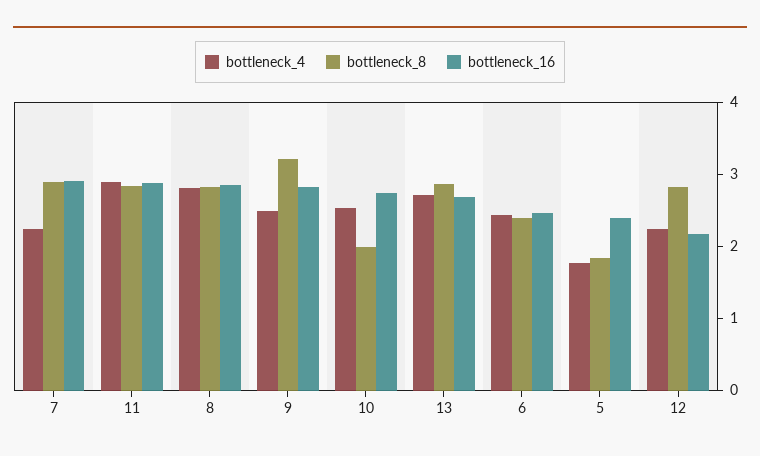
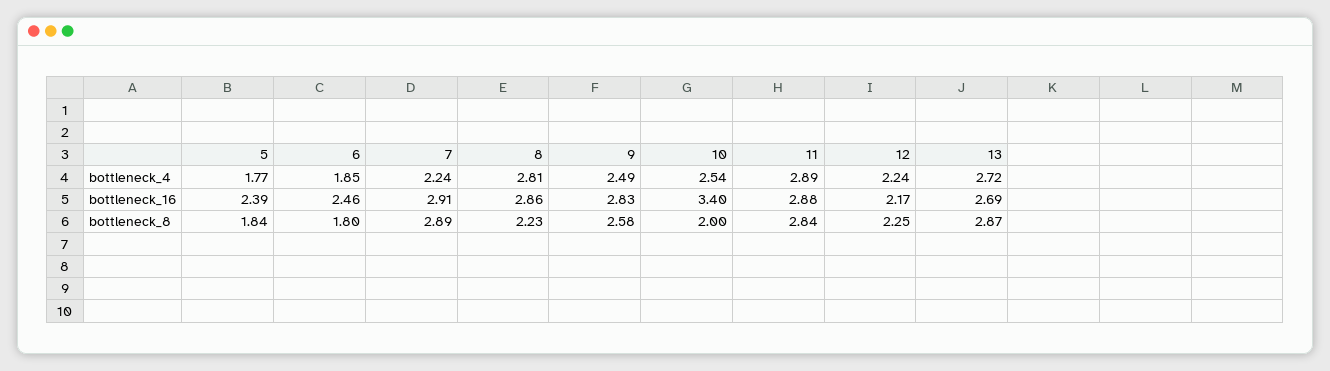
bottleneck_8, 8: 2.8 -> 2.23
bottleneck_8, 9: 3.2 -> 2.58
bottleneck_16, 10: 2.8 -> 3.4
bottleneck_4, 6: 2.4 -> 1.85
bottleneck_8, 6: 2.4 -> 1.8
bottleneck_8, 12: 2.8 -> 2.25

